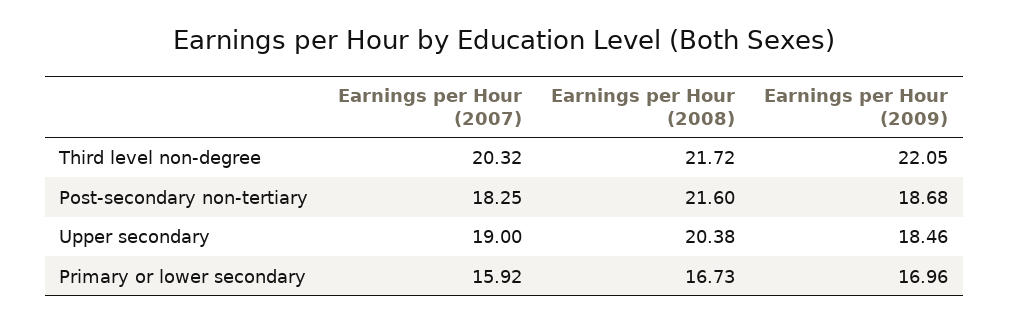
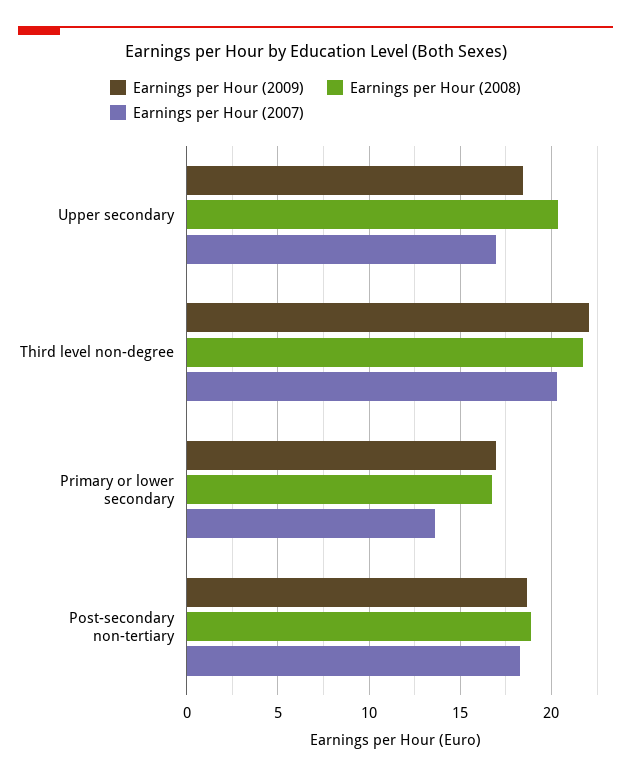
Earnings per Hour (2008), Post-secondary non-tertiary: 21.6 -> 19
Earnings per Hour (2007), Upper secondary: 19 -> 17
Earnings per Hour (2007), Primary or lower secondary: 15.92 -> 13.5

